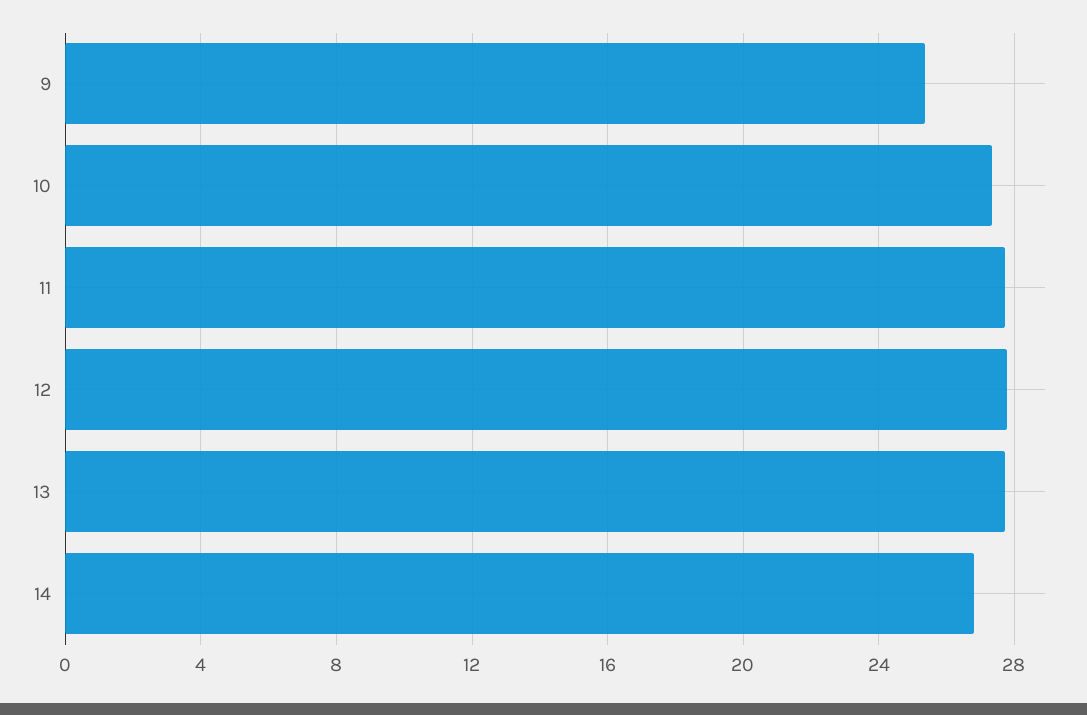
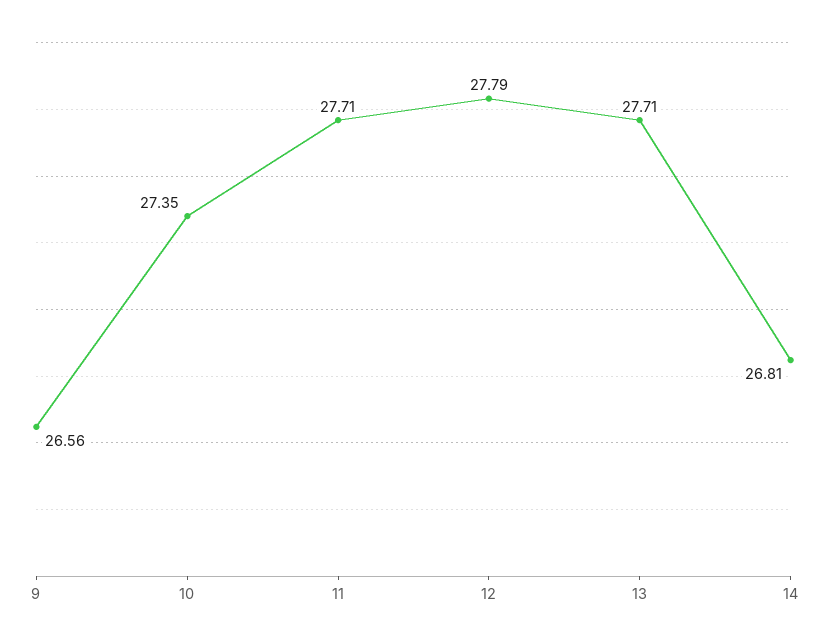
9: 25.5 -> 26.56

